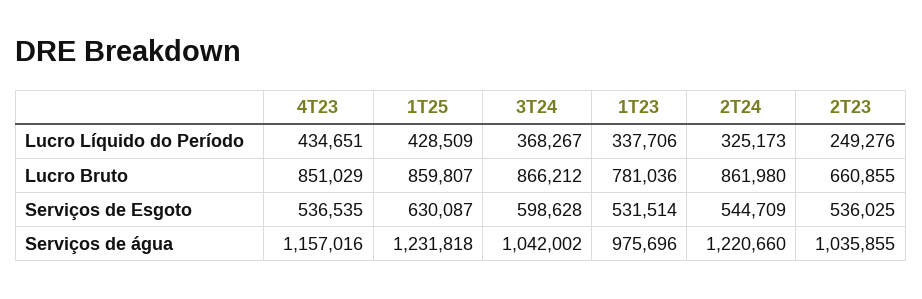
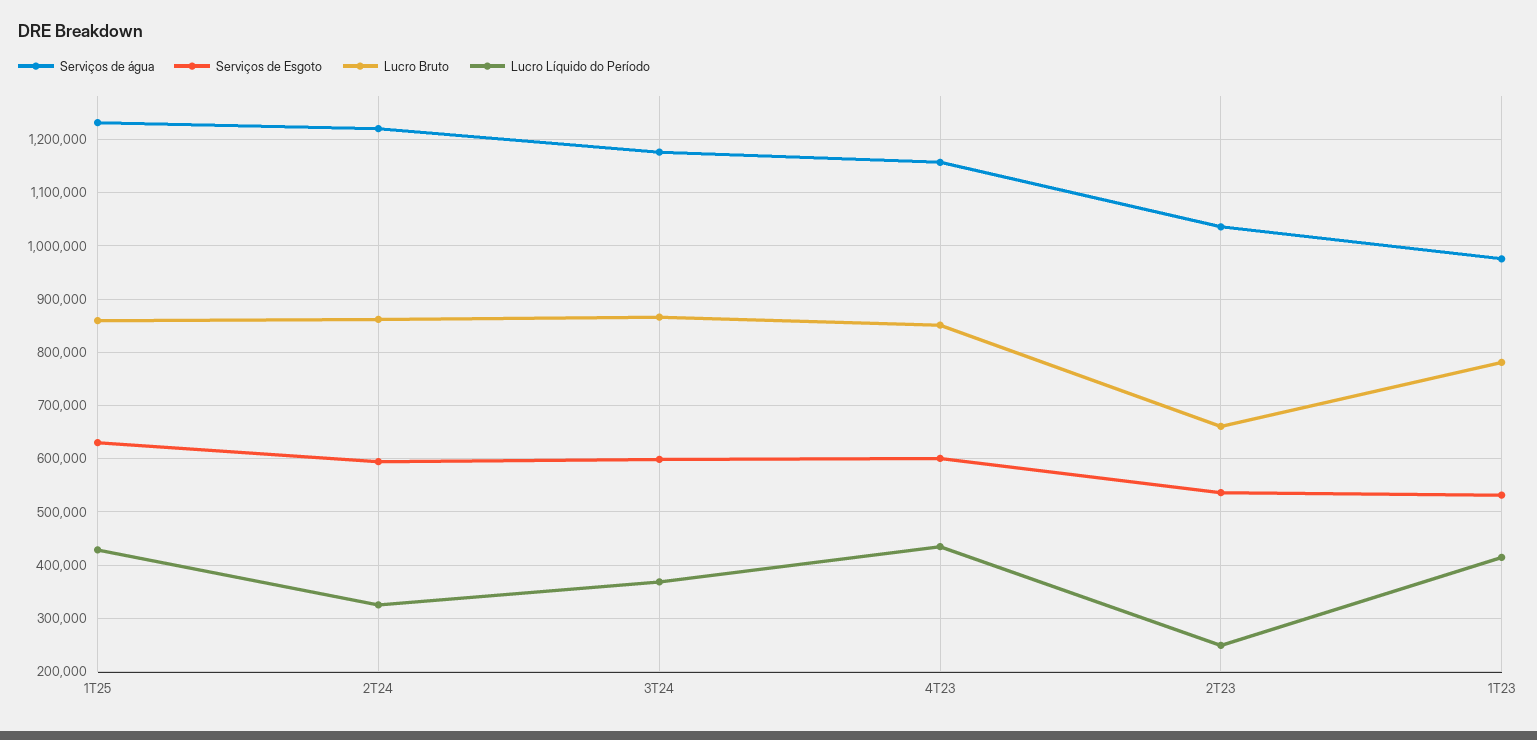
Lucro Líquido do Período, 1T23: 337706 -> 420000
Serviços de Esgoto, 4T23: 536535 -> 600000
Serviços de Esgoto, 2T24: 544709 -> 600000
Serviços de água, 3T24: 1042002 -> 1180000

